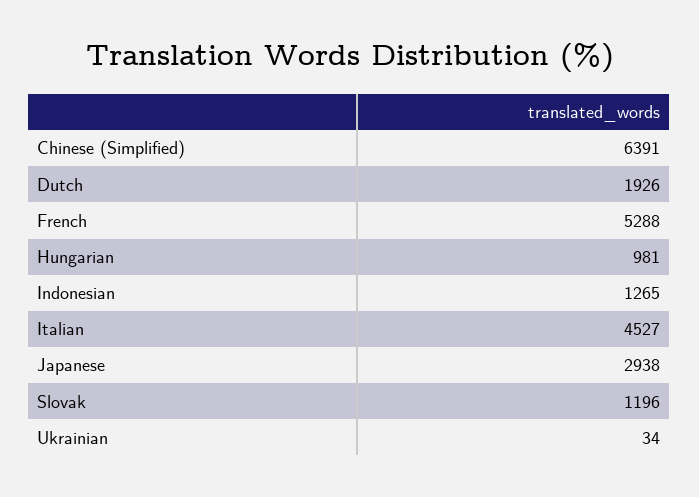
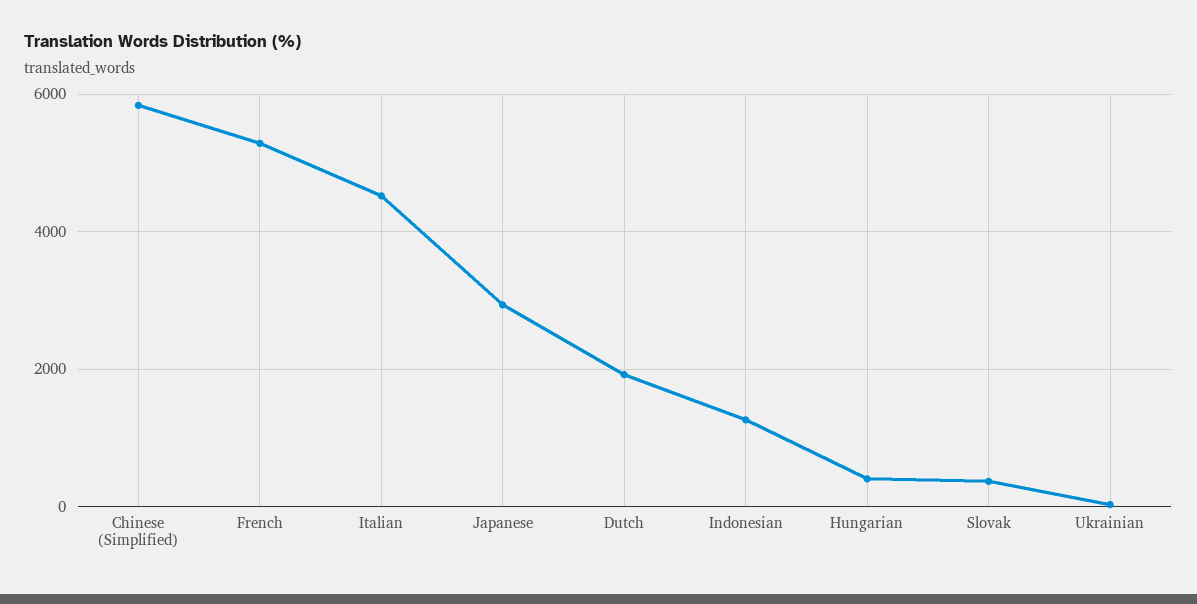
Chinese (Simplified): 6391 -> 5800
Hungarian: 981 -> 400
Slovak: 1196 -> 400

